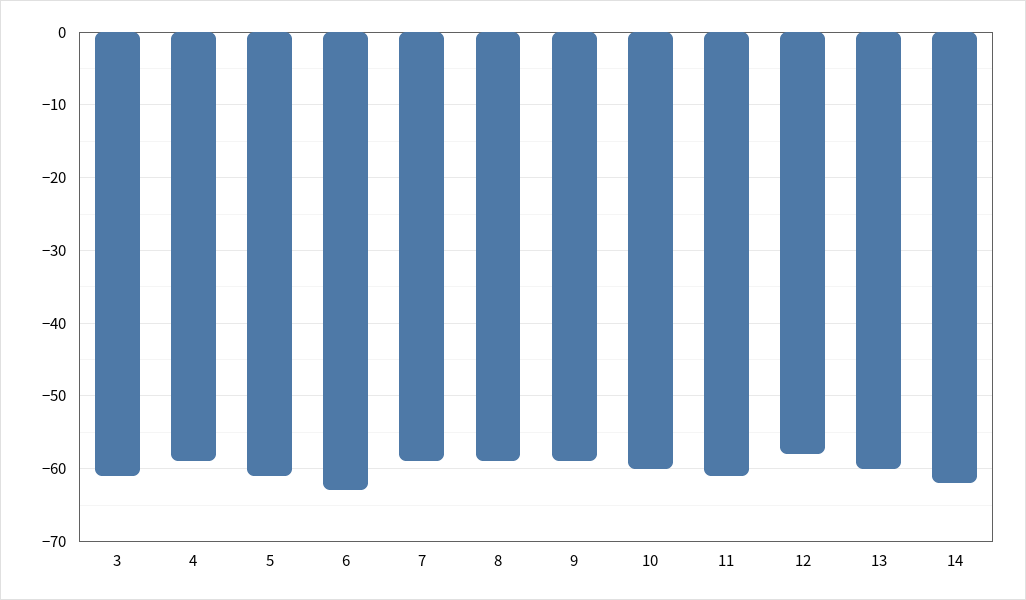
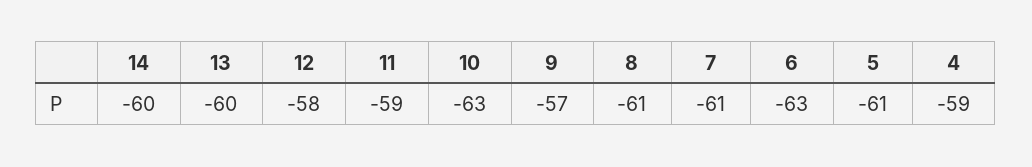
3: -61 -> none
7: -59 -> -61
8: -59 -> -61
9: -59 -> -57
10: -60 -> -63
11: -61 -> -59
14: -62 -> -60

